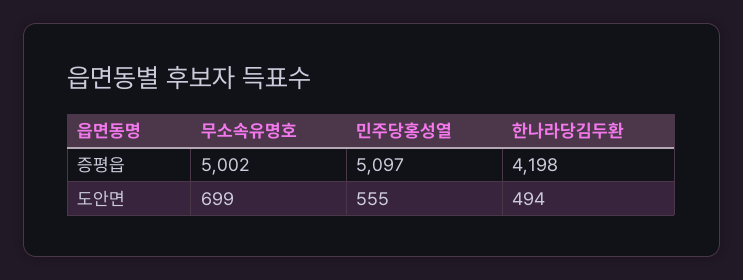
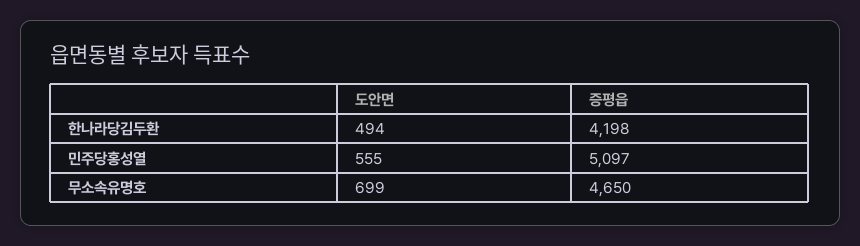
무소속유명호, 증평읍: 5002 -> 4650

